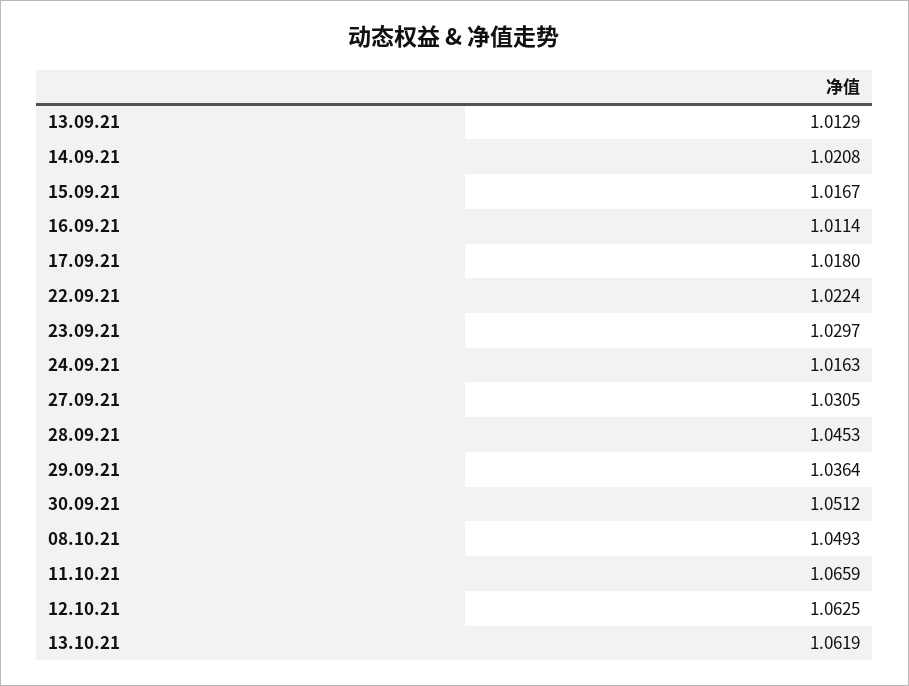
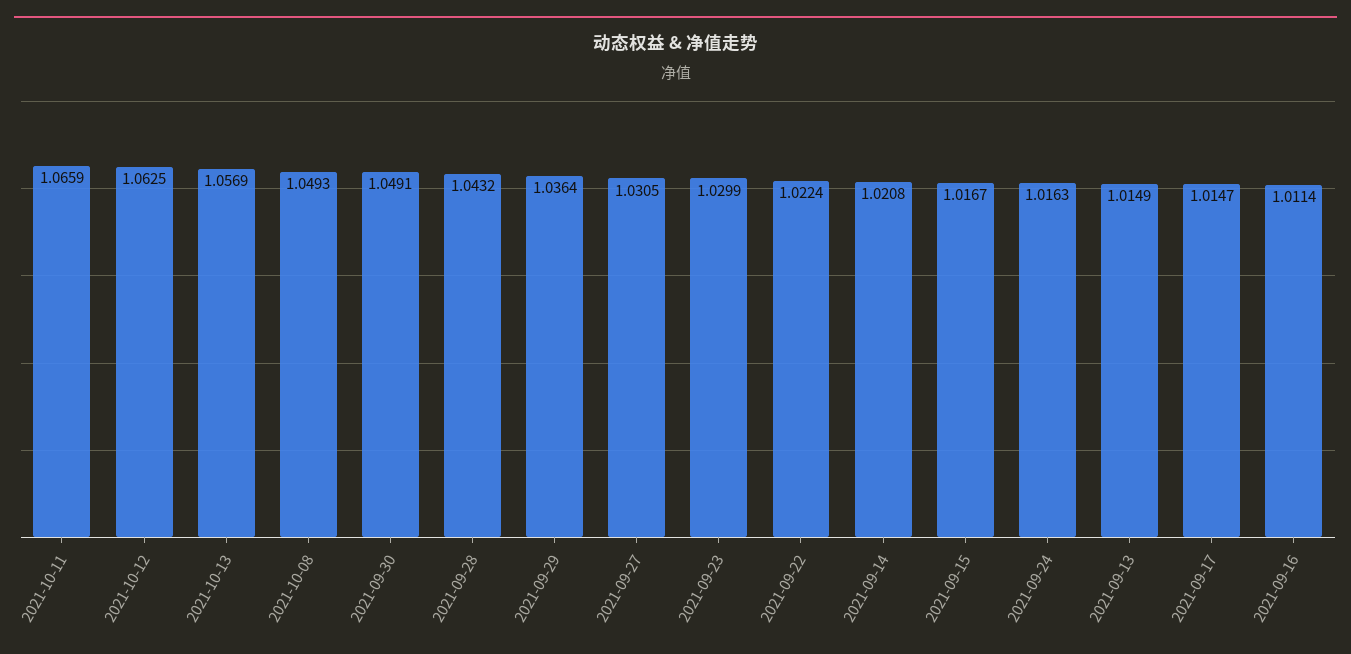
13.09.21: 1.0129 -> 1.0149
17.09.21: 1.018 -> 1.0147
23.09.21: 1.0297 -> 1.0299
28.09.21: 1.0453 -> 1.0432
30.09.21: 1.0512 -> 1.0491
13.10.21: 1.0619 -> 1.0569

